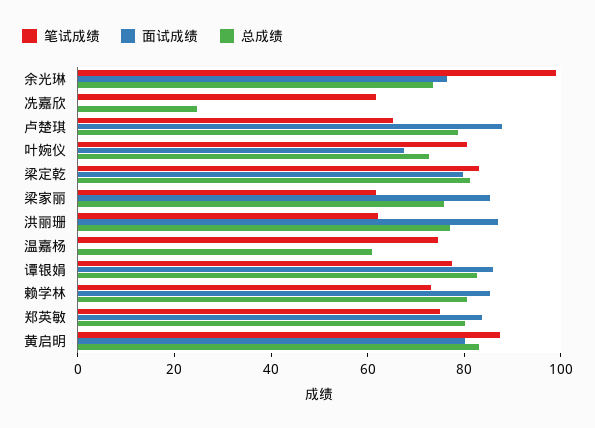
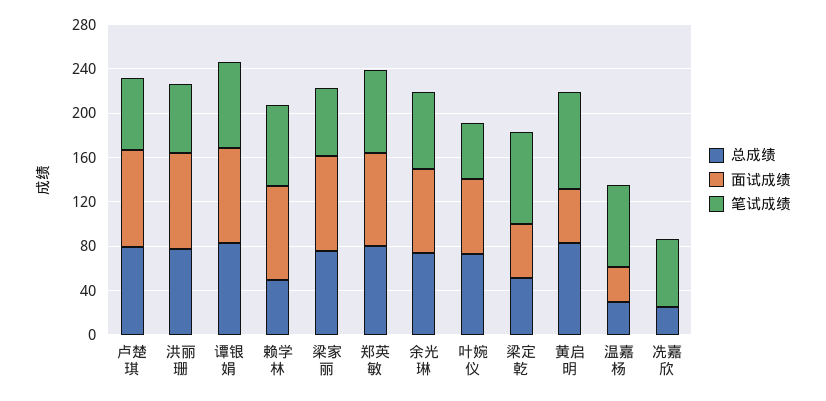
笔试成绩, 余光琳: 100 -> 70
笔试成绩, 叶婉仪: 80 -> 50
面试成绩, 梁定乾: 80 -> 50
总成绩, 梁定乾: 80 -> 50
面试成绩, 温嘉杨: 0 -> 30
总成绩, 温嘉杨: 60 -> 30
总成绩, 赖学林: 80 -> 50
面试成绩, 黄启明: 80 -> 50

